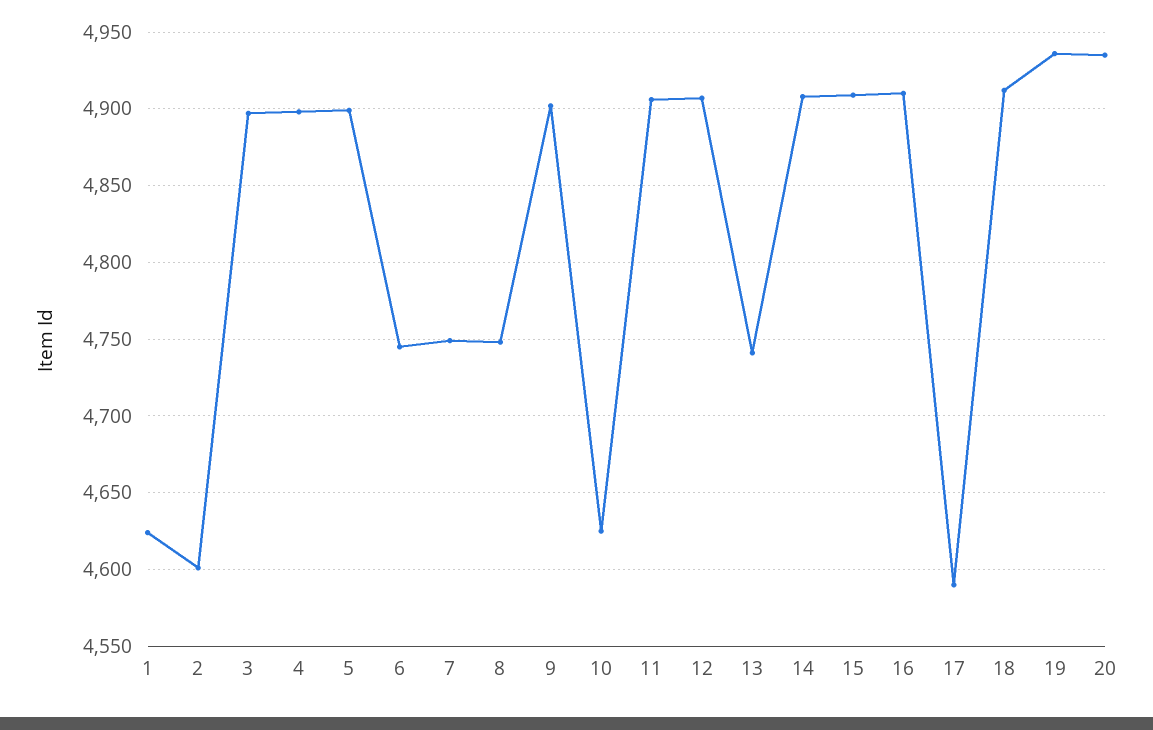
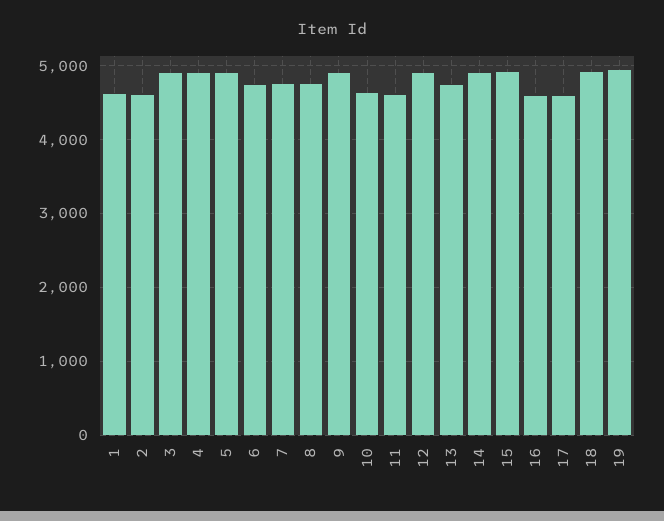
11: 4905 -> 4600
16: 4910 -> 4600
20: 4935 -> none

